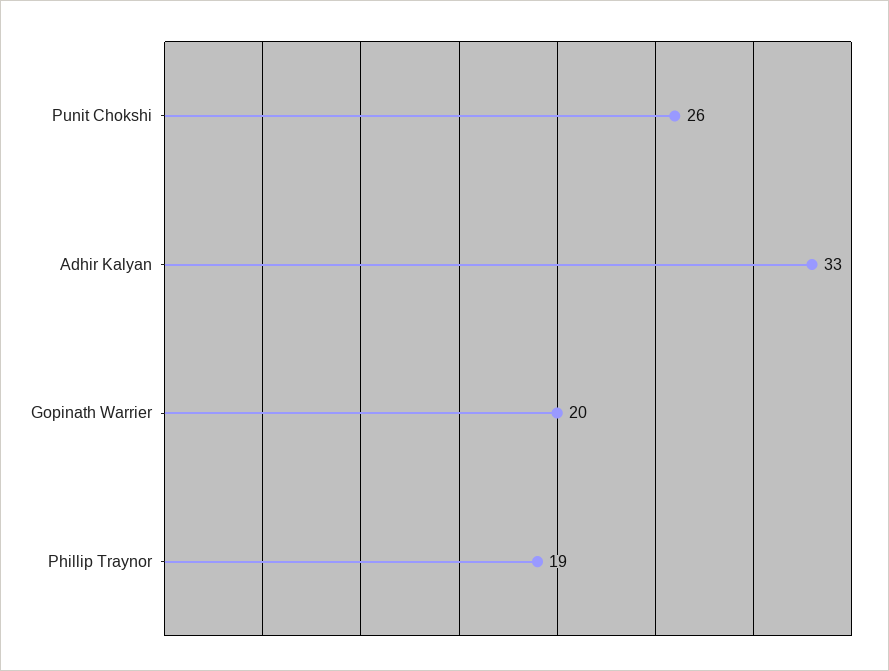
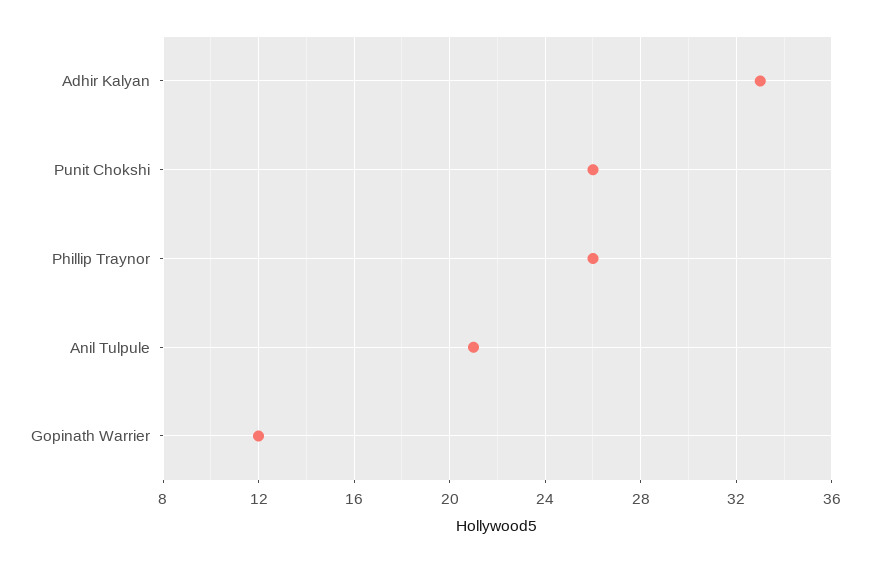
Gopinath Warrier: 20 -> 12
Phillip Traynor: 19 -> 26
Anil Tulpule: none -> 21

